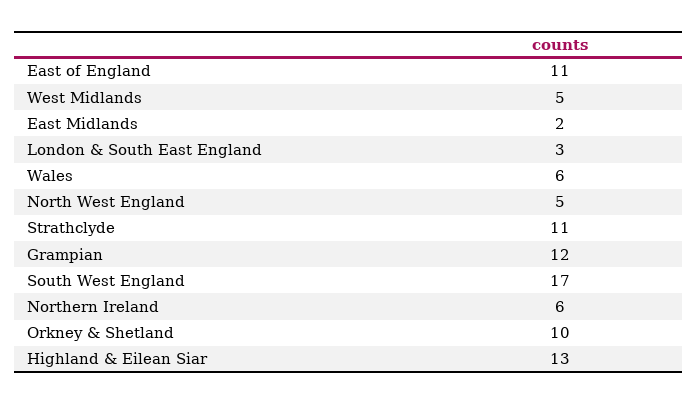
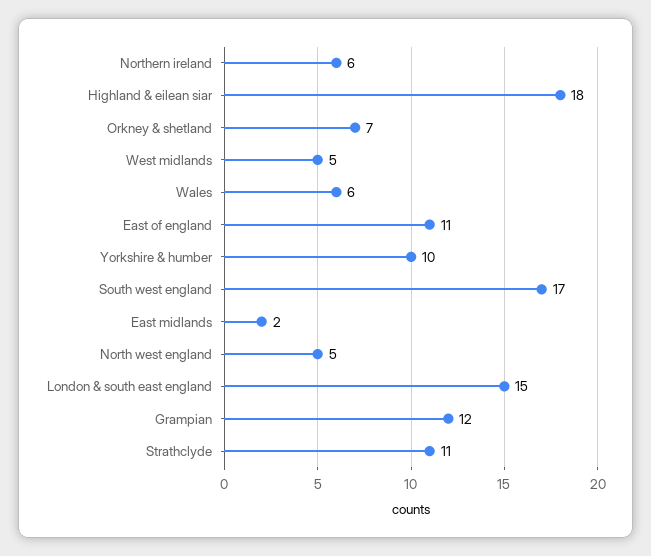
London & South East England: 3 -> 15
Orkney & Shetland: 10 -> 7
Highland & Eilean Siar: 13 -> 18
Yorkshire & humber: none -> 10

